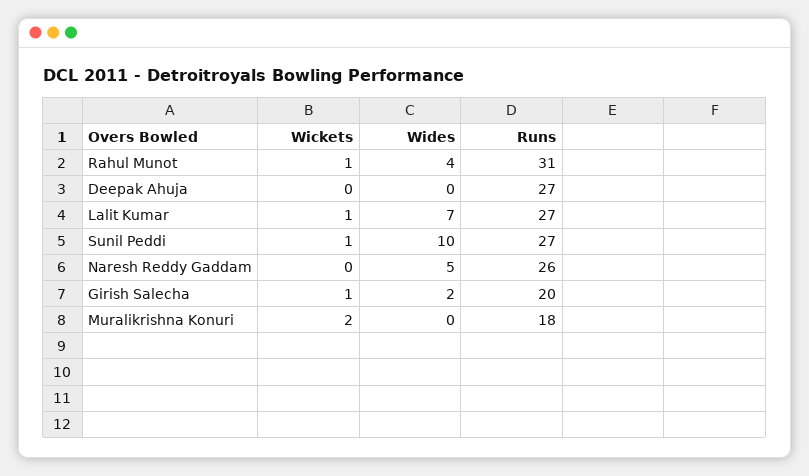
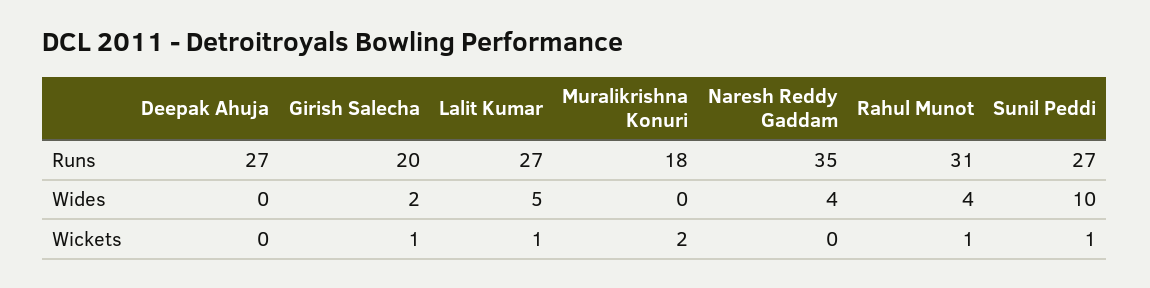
Wides, Lalit Kumar: 7 -> 5
Wides, Naresh Reddy Gaddam: 5 -> 4
Runs, Naresh Reddy Gaddam: 26 -> 35

